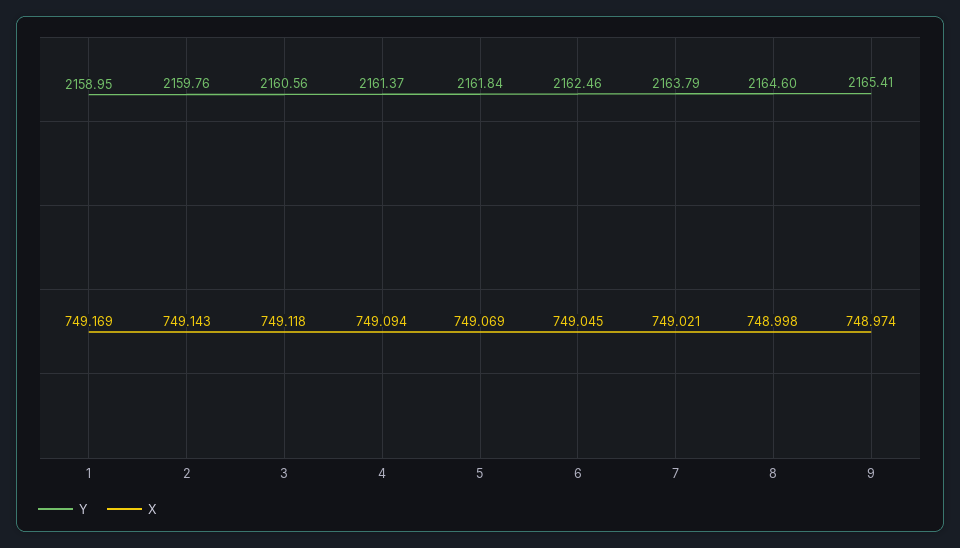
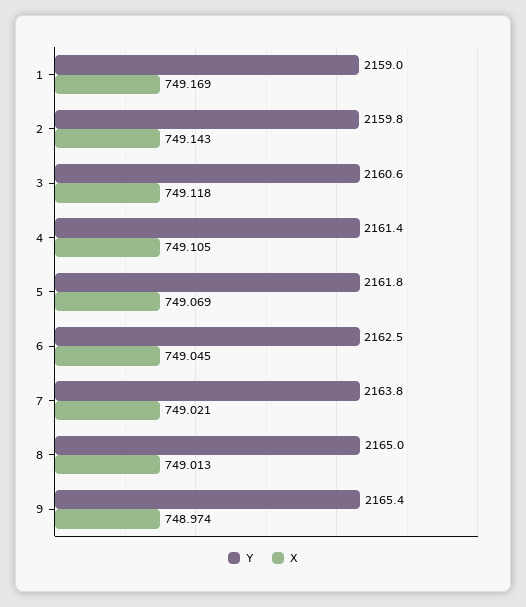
X, 4: 749.094 -> 749.105
Y, 8: 2164.6 -> 2165
X, 8: 748.998 -> 749.013

